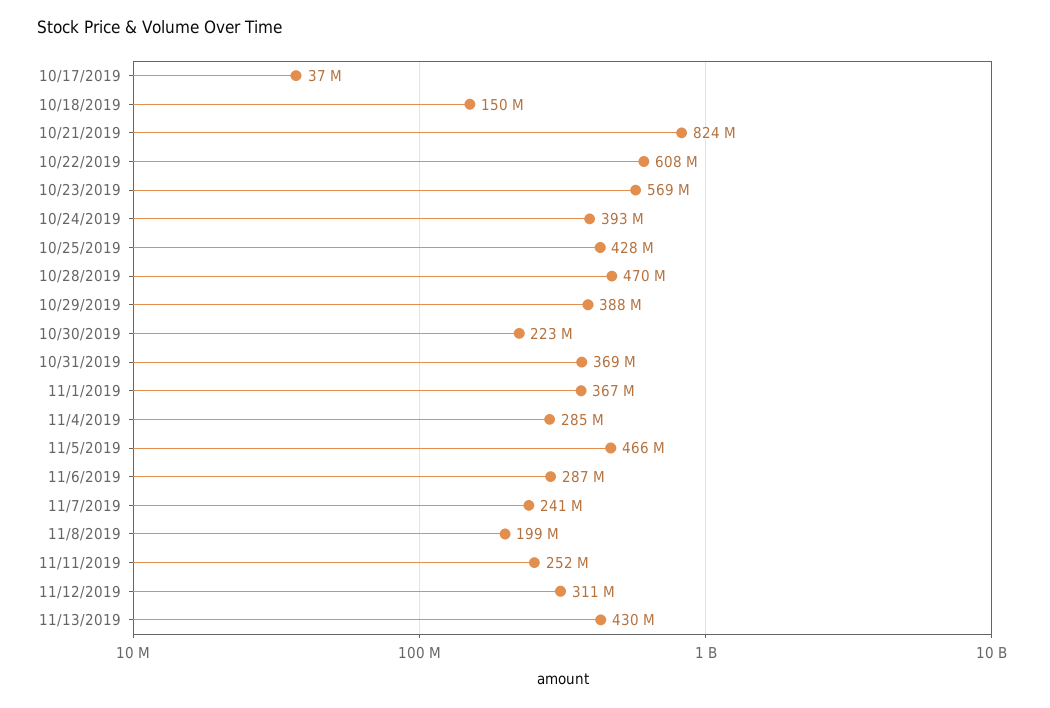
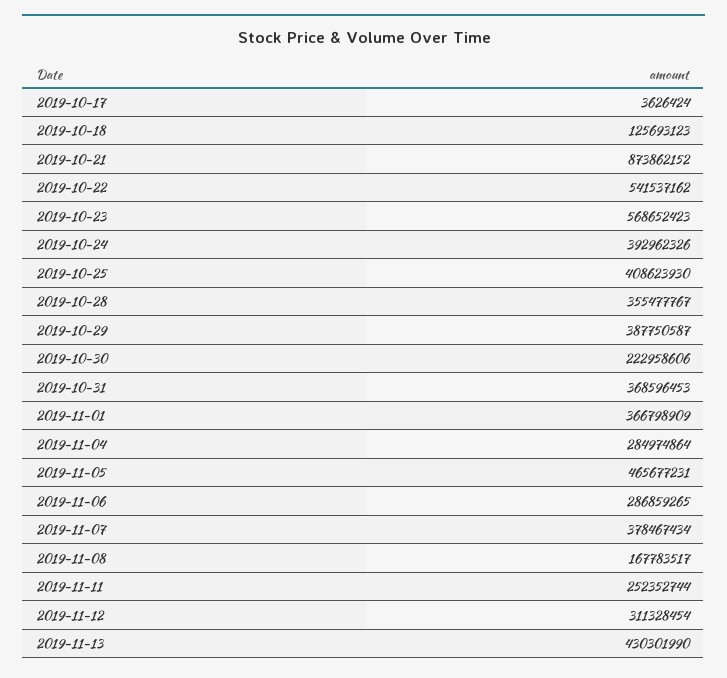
10/17/2019: 37000000 -> 3626424
10/18/2019: 150000000 -> 125693123
10/21/2019: 824000000 -> 873862152
10/22/2019: 608000000 -> 541537162
10/25/2019: 428000000 -> 408623930
10/28/2019: 470000000 -> 355477767
11/7/2019: 241000000 -> 378467434
11/8/2019: 199000000 -> 167783517

